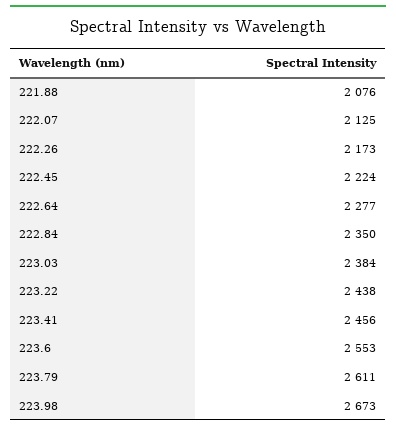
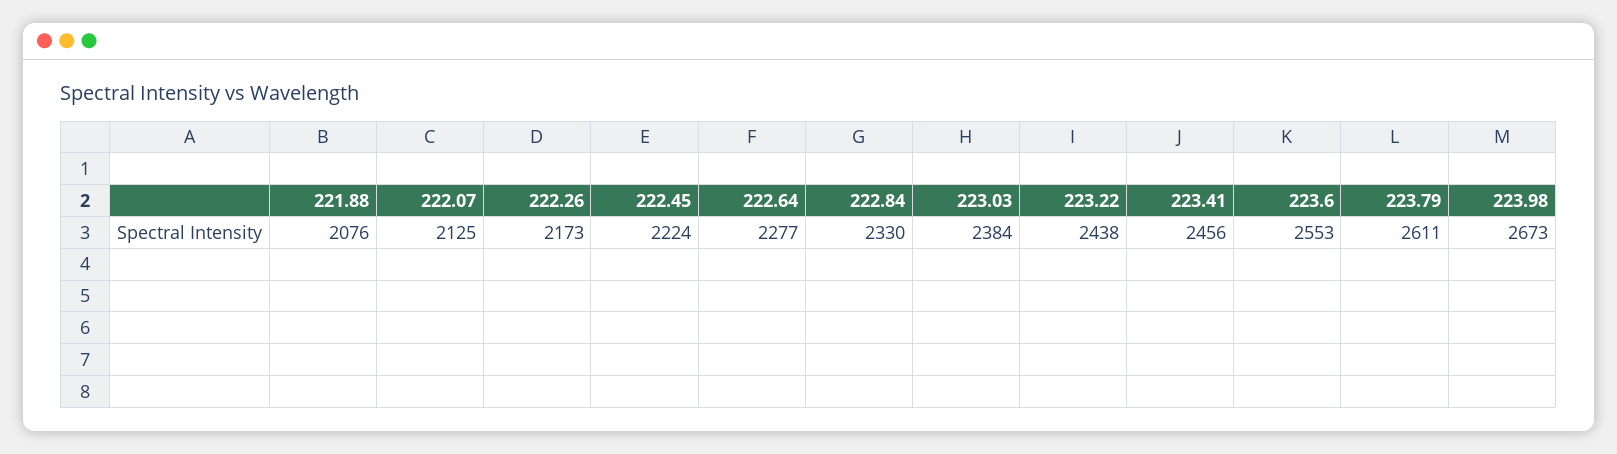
222.84: 2350 -> 2330

